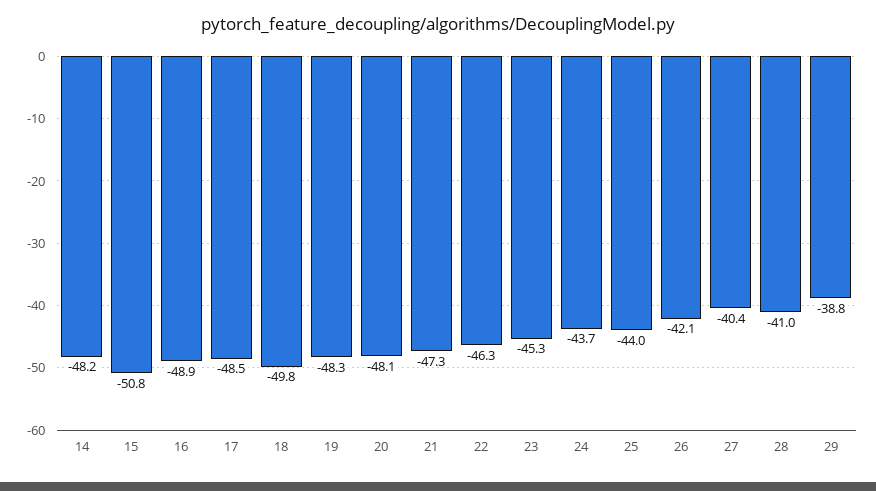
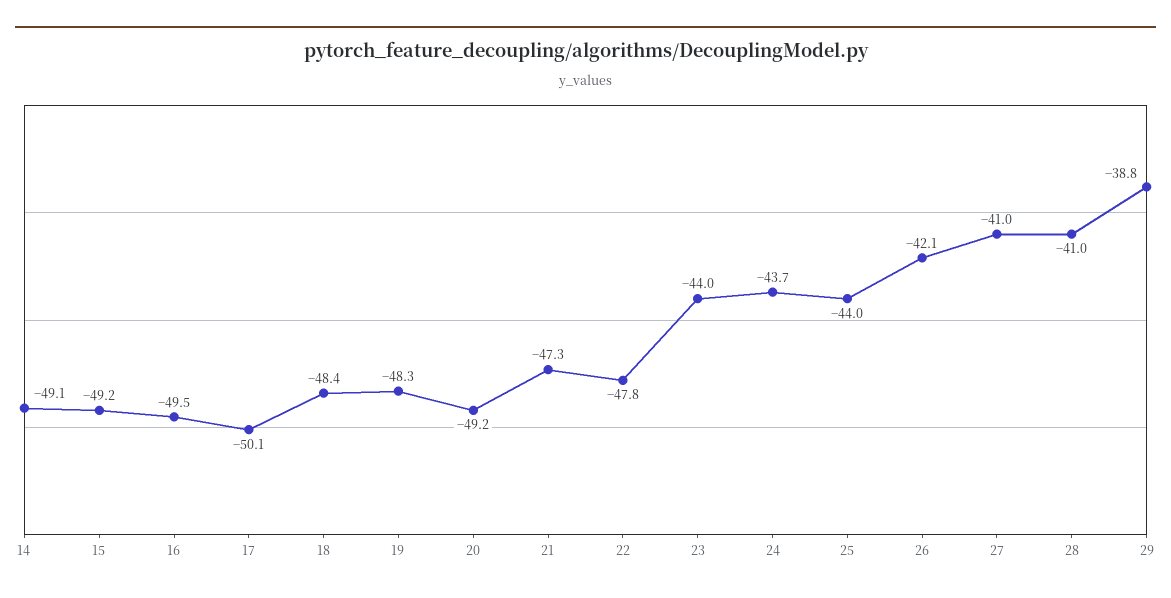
14: -48.2 -> -49.1
15: -50.8 -> -49.2
16: -48.9 -> -49.5
17: -48.5 -> -50.1
18: -49.8 -> -48.4
20: -48.1 -> -49.2
22: -46.3 -> -47.8
23: -45.3 -> -44
27: -40.4 -> -41

